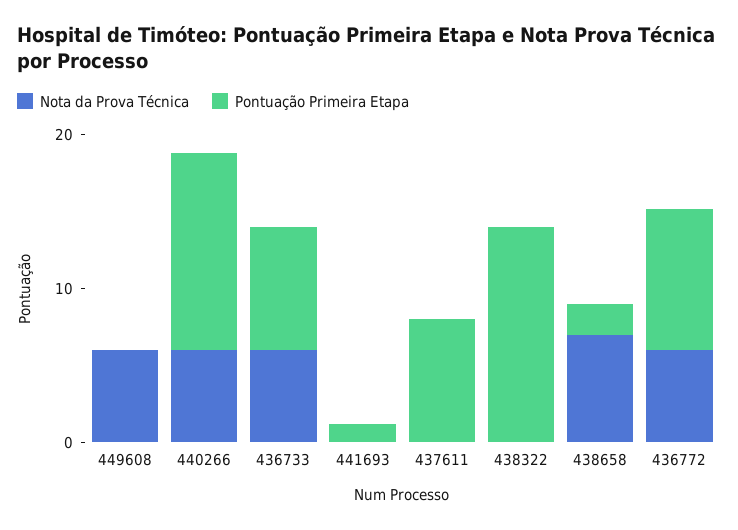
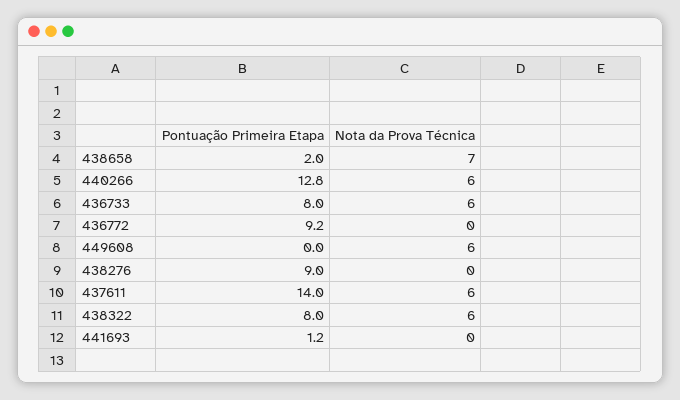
Nota da Prova Técnica, 437611: 0 -> 6
Pontuação Primeira Etapa, 437611: 8 -> 14
Nota da Prova Técnica, 438322: 0 -> 6
Pontuação Primeira Etapa, 438322: 14 -> 8
Nota da Prova Técnica, 436772: 6 -> 0
Pontuação Primeira Etapa, 438276: none -> 9
Nota da Prova Técnica, 438276: none -> 0

